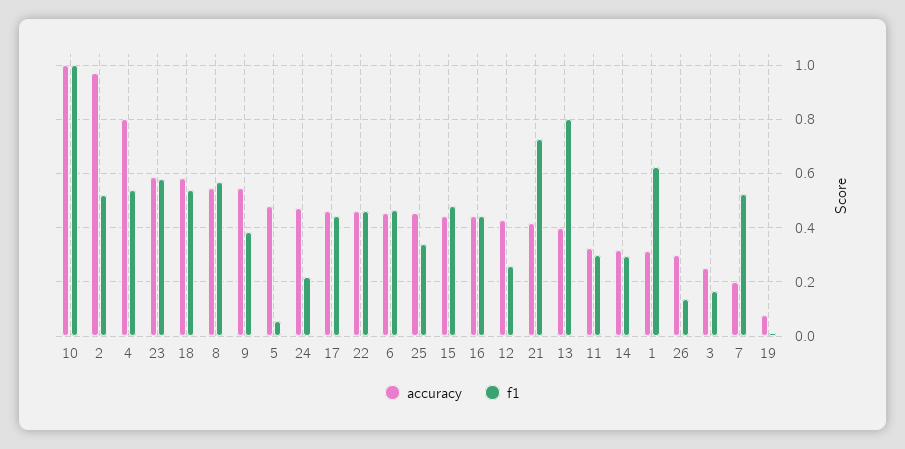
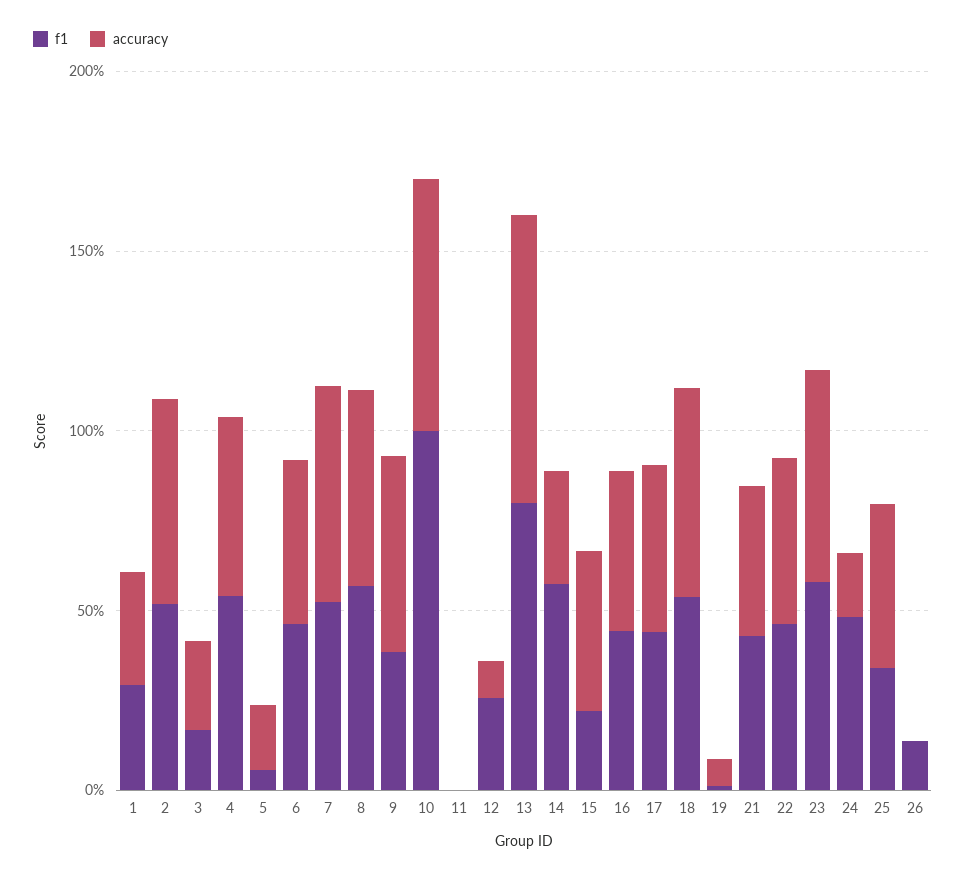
accuracy, 10: 1 -> 0.7
accuracy, 2: 0.975 -> 0.6
accuracy, 4: 0.8 -> 0.5
accuracy, 5: 0.475 -> 0.2
accuracy, 24: 0.475 -> 0.2
f1, 24: 0.225 -> 0.5
f1, 15: 0.475 -> 0.2
accuracy, 12: 0.425 -> 0.1
f1, 21: 0.725 -> 0.4
accuracy, 13: 0.4 -> 0.8
accuracy, 11: 0.325 -> 0
f1, 11: 0.3 -> 0
f1, 14: 0.3 -> 0.6
f1, 1: 0.625 -> 0.3
accuracy, 26: 0.3 -> 0
accuracy, 7: 0.2 -> 0.6

